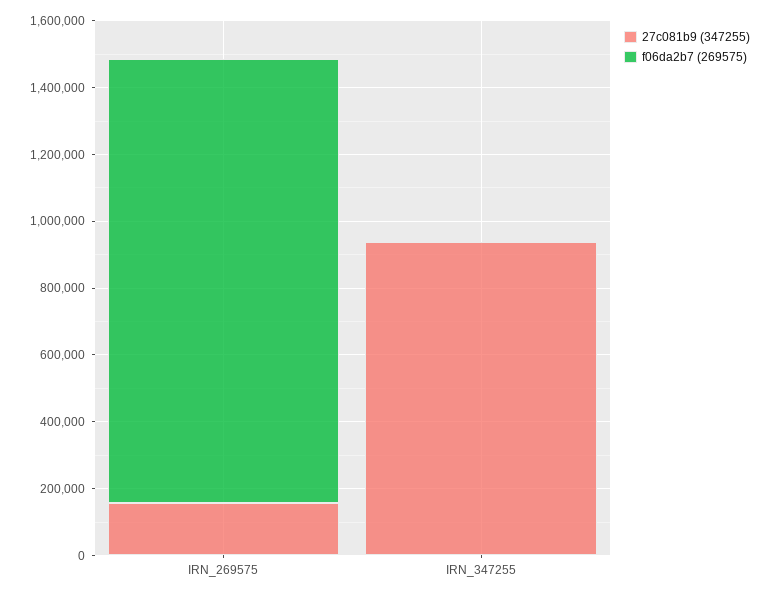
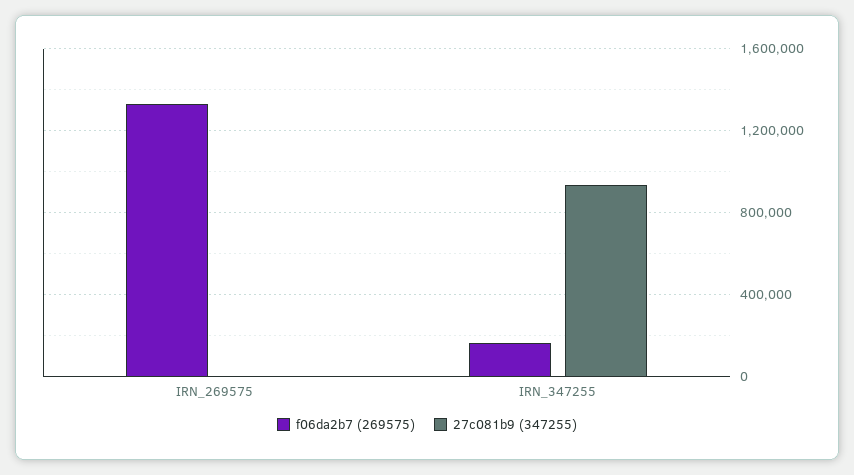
27c081b9 (347255), IRN_269575: 150000 -> 0
f06da2b7 (269575), IRN_347255: 0 -> 150000

